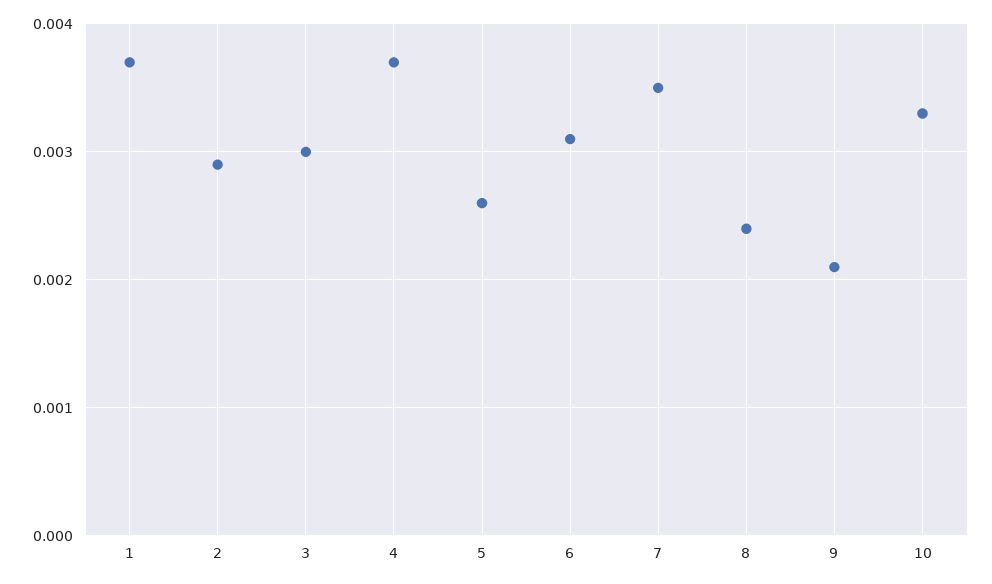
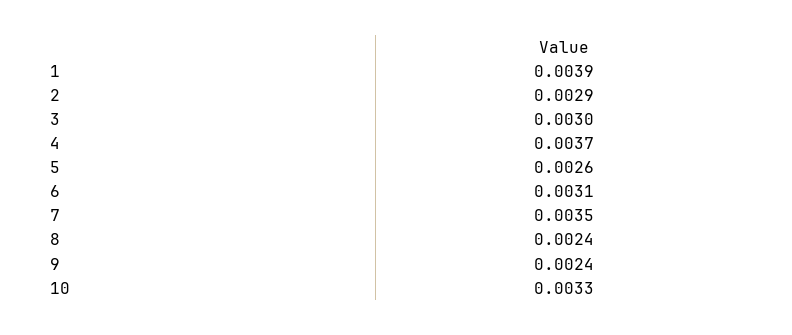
1: 0.0037 -> 0.0039
9: 0.0021 -> 0.0024

